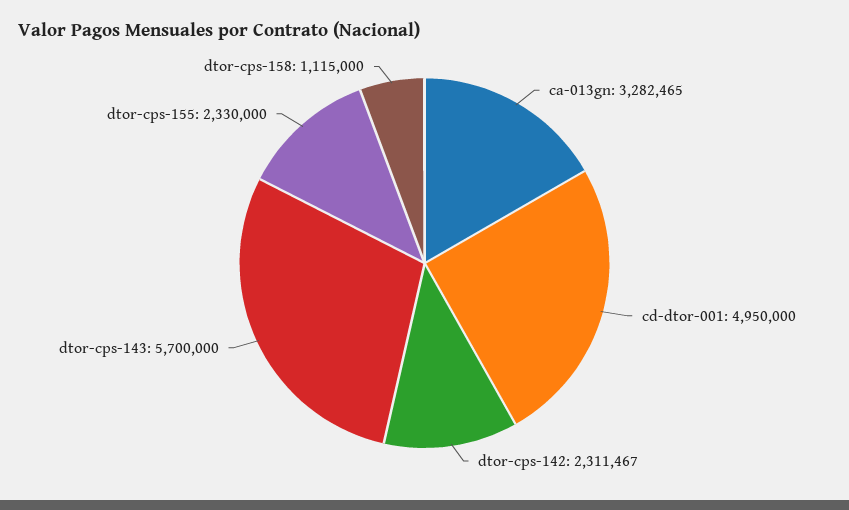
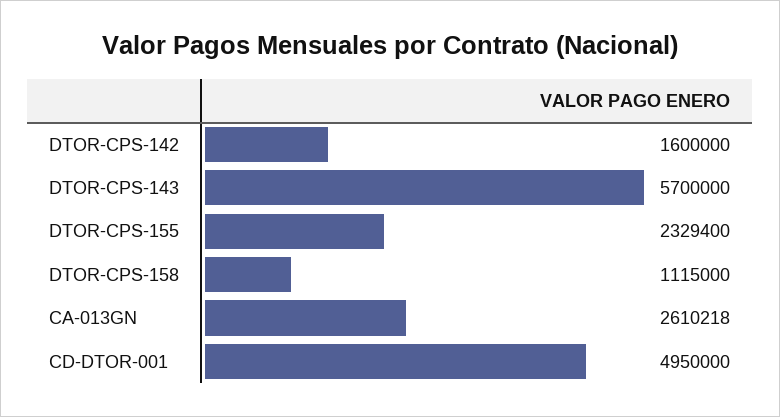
ca-013gn: 3282465 -> 2610218
dtor-cps-142: 2311467 -> 1600000
dtor-cps-155: 2330000 -> 2329400

